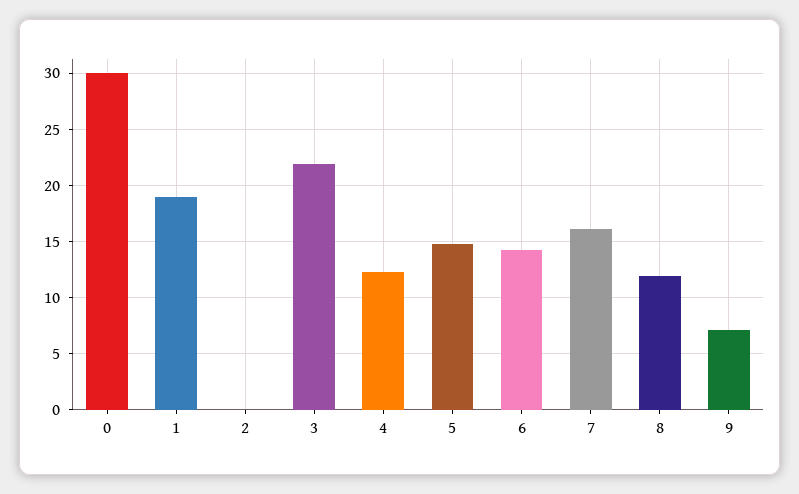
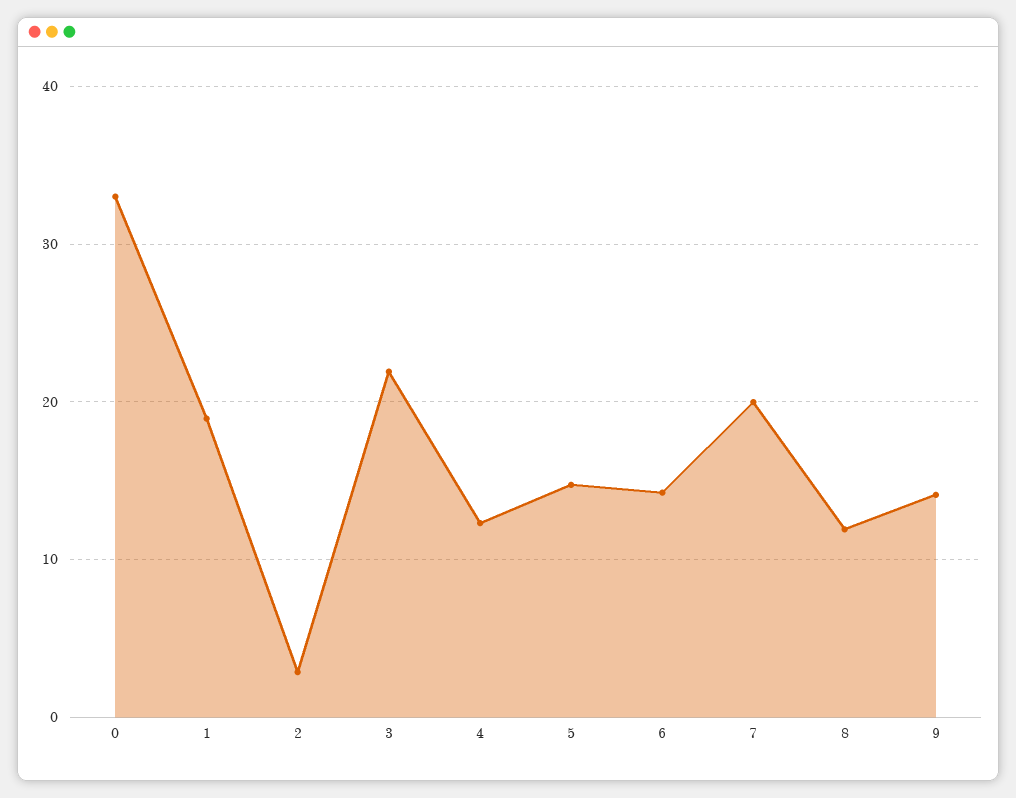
0: 30 -> 33
2: 0 -> 3
7: 16 -> 20
9: 7 -> 14

